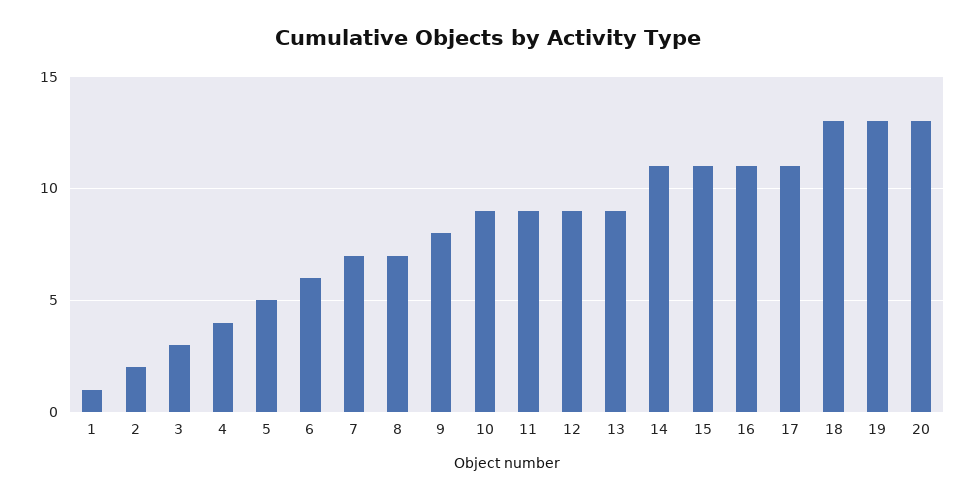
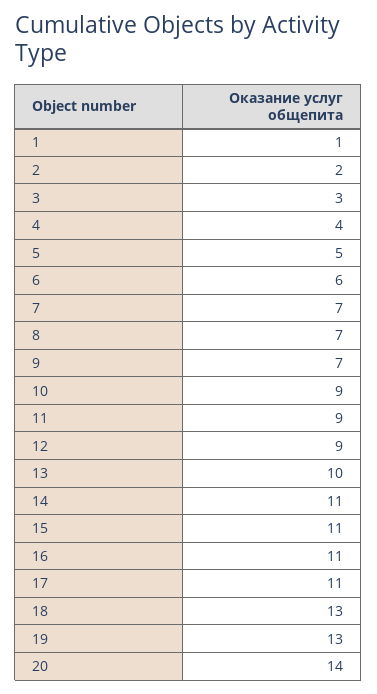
9: 8 -> 7
13: 9 -> 10
20: 13 -> 14

